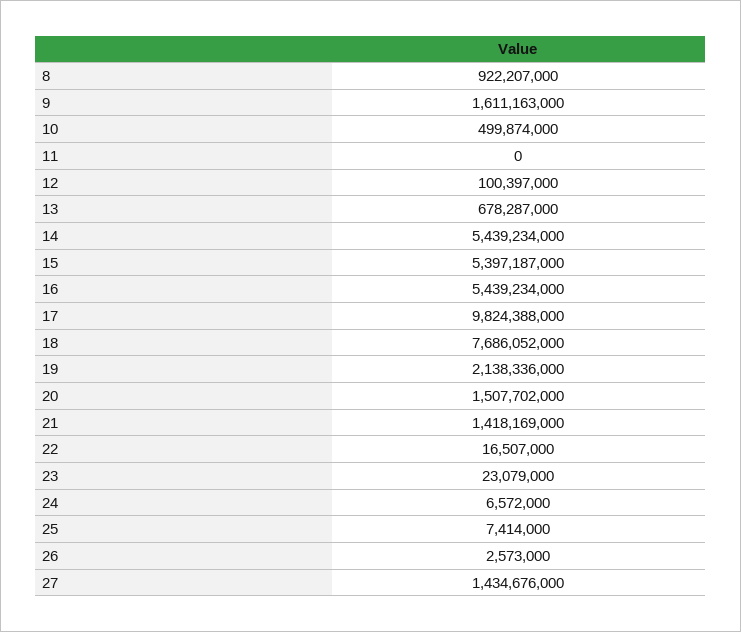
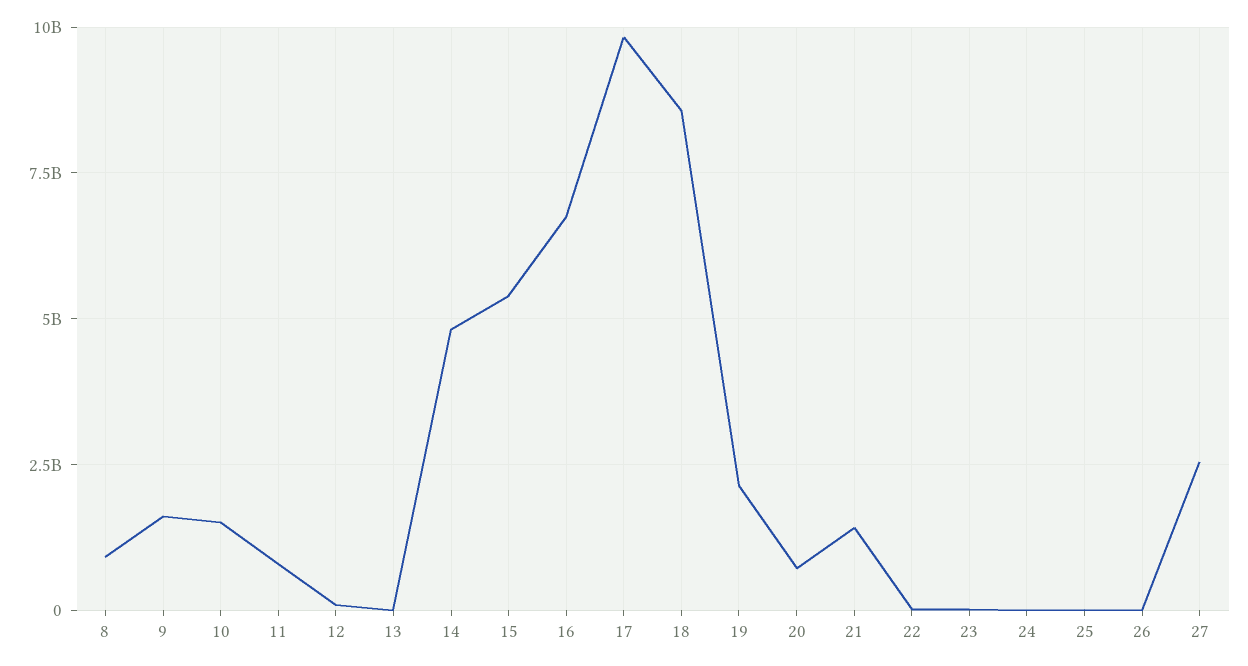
10: 499874000 -> 1500000000
11: 0 -> 750000000
13: 678287000 -> 0
14: 5439234000 -> 4750000000
16: 5439234000 -> 6750000000
18: 7686052000 -> 8500000000
20: 1507702000 -> 750000000
27: 1434676000 -> 2500000000

